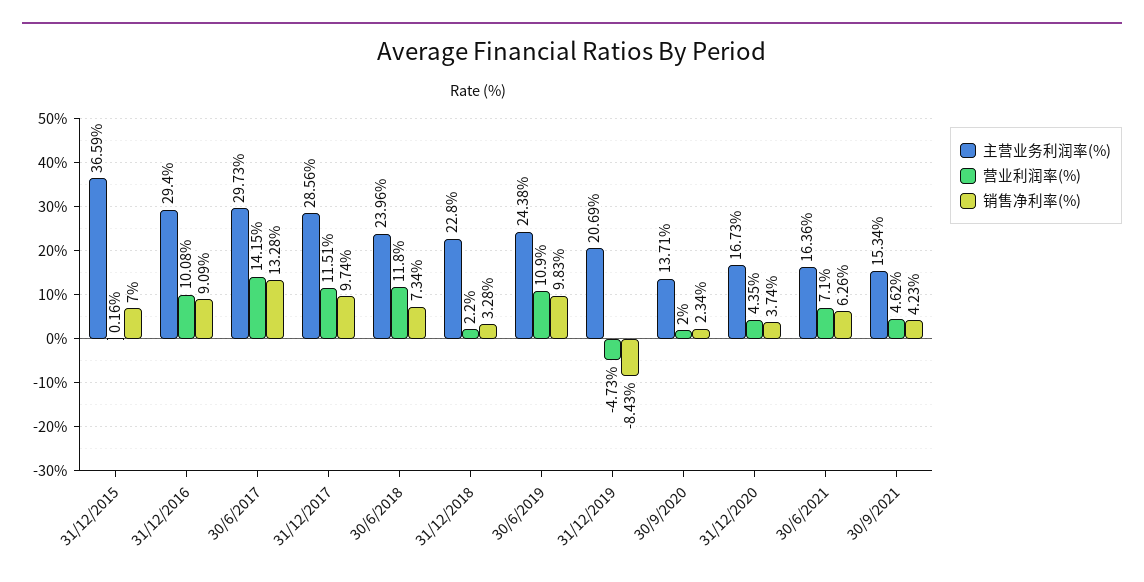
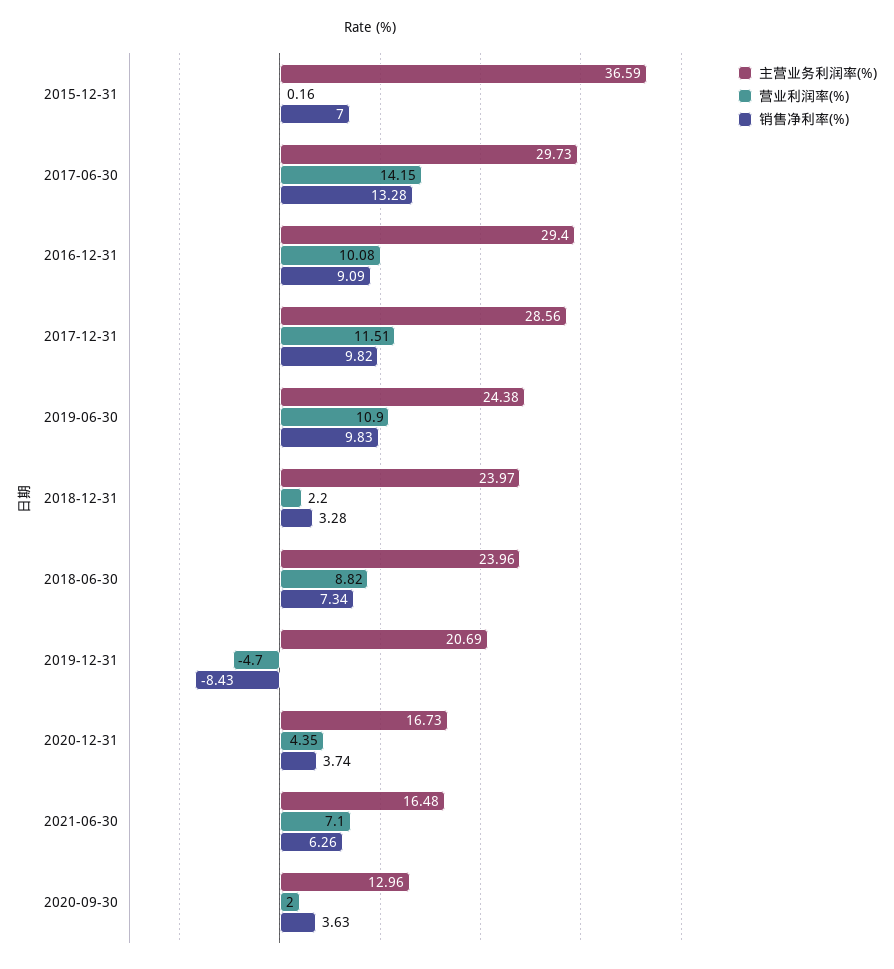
销售净利率(%), 31/12/2017: 9.74 -> 9.82
营业利润率(%), 30/6/2018: 11.8 -> 8.82
主营业务利润率(%), 31/12/2018: 22.8 -> 23.97
营业利润率(%), 31/12/2019: -4.73 -> -4.7
主营业务利润率(%), 30/9/2020: 13.71 -> 12.96
销售净利率(%), 30/9/2020: 2.34 -> 3.63
主营业务利润率(%), 30/6/2021: 16.36 -> 16.48
主营业务利润率(%), 30/9/2021: 15.34 -> none
营业利润率(%), 30/9/2021: 4.62 -> none
销售净利率(%), 30/9/2021: 4.23 -> none

